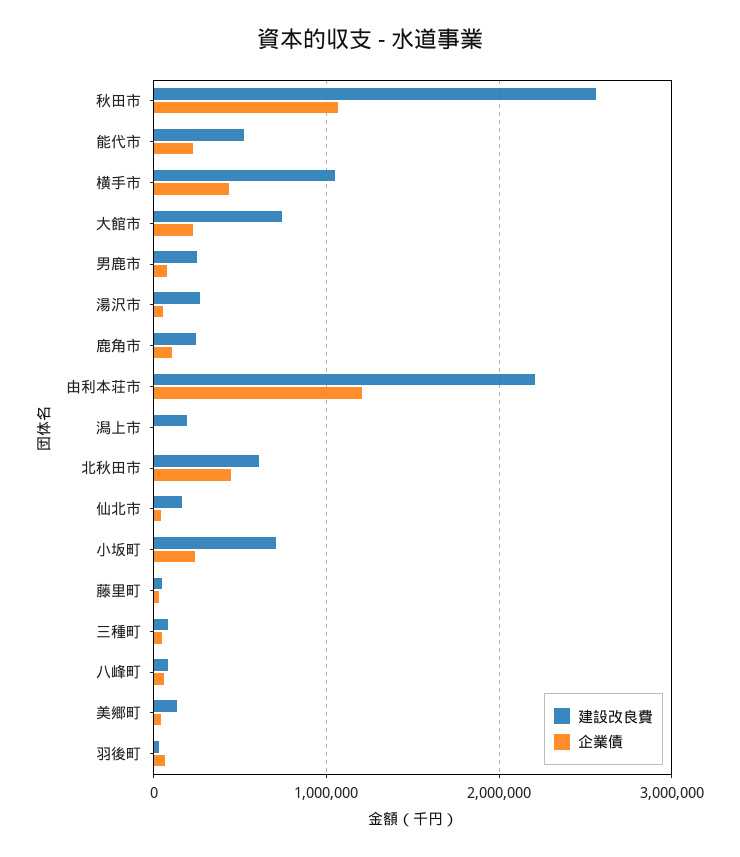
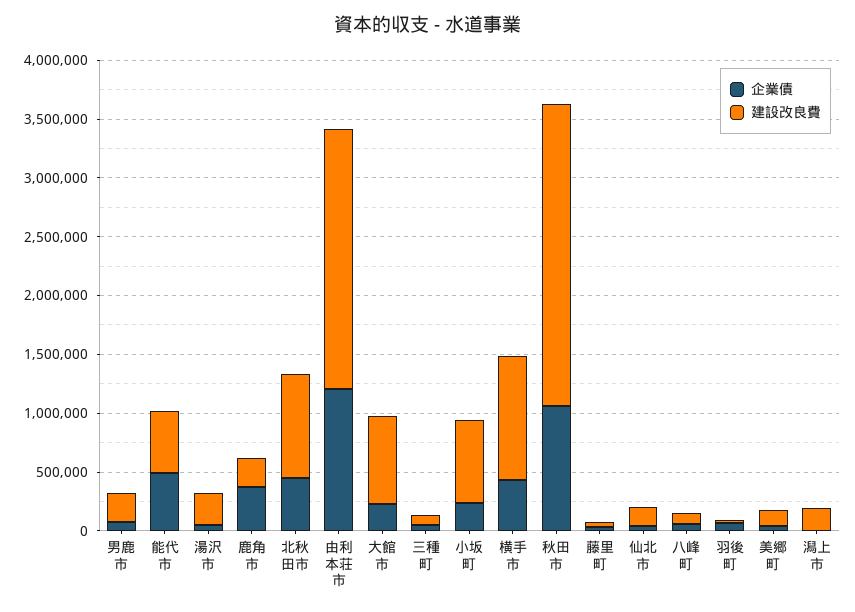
企業債, 能代市: 200000 -> 500000
企業債, 鹿角市: 100000 -> 400000
建設改良費, 北秋田市: 600000 -> 900000

